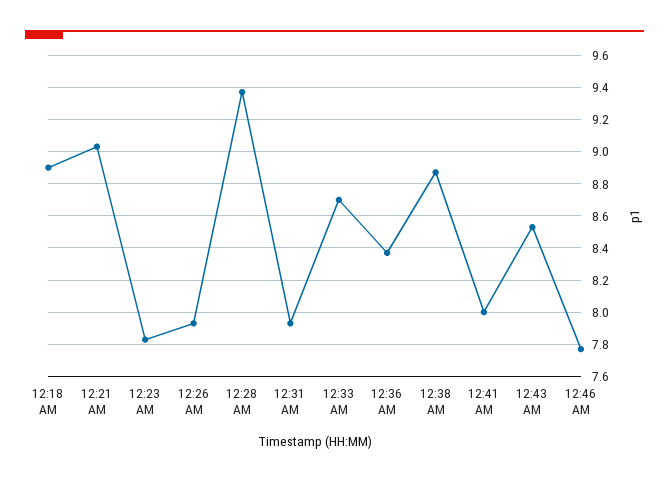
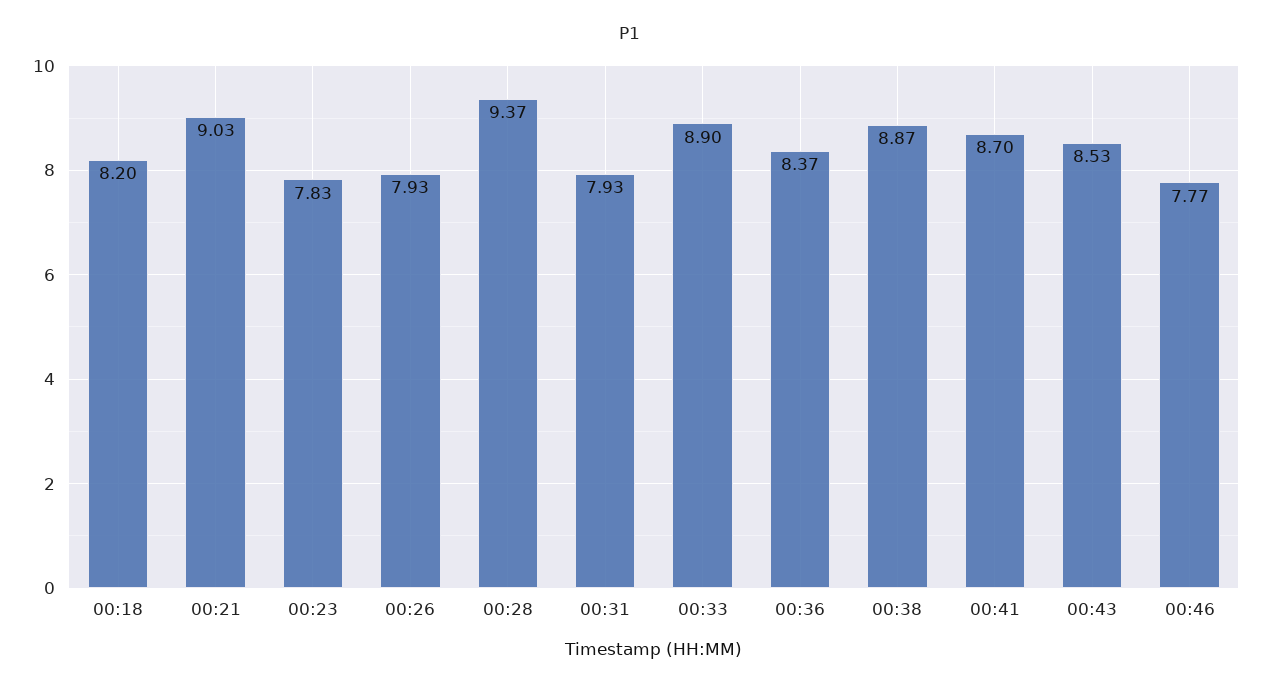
12:18 AM: 8.9 -> 8.2
12:33 AM: 8.7 -> 8.9
12:41 AM: 8 -> 8.7

